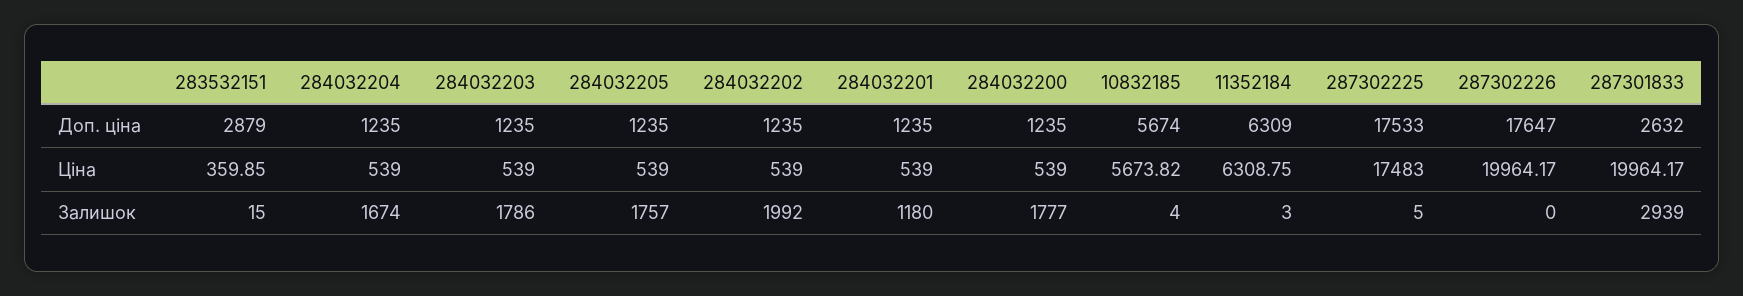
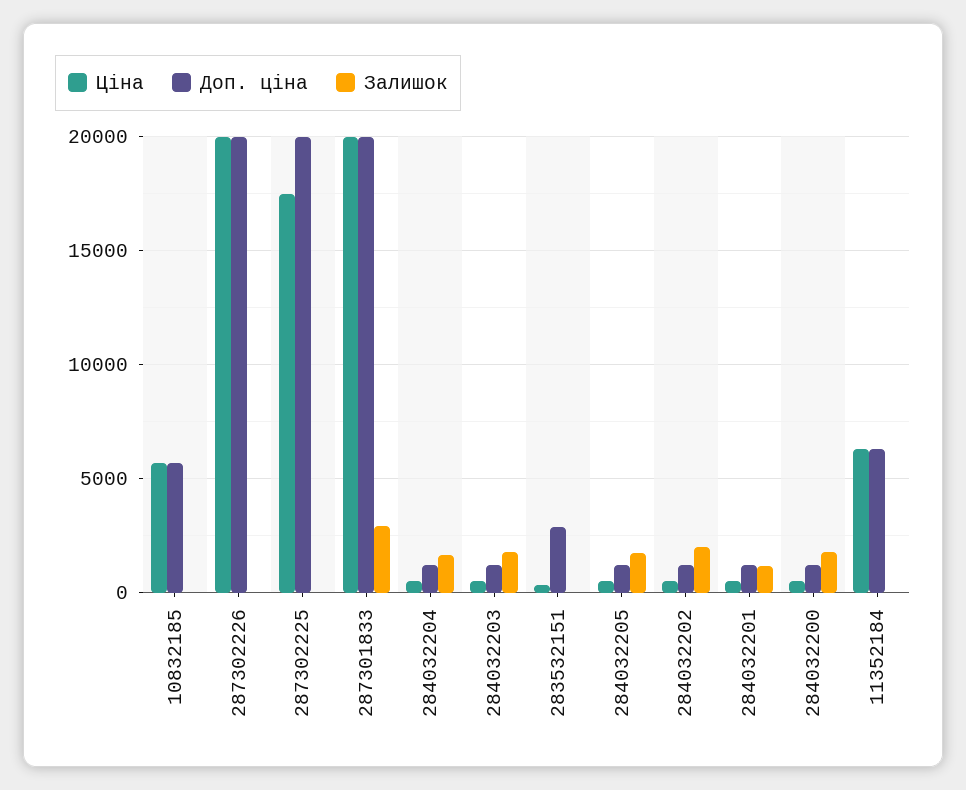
Доп. ціна, 287302225: 17533 -> 20000
Доп. ціна, 287302226: 17647 -> 20000
Доп. ціна, 287301833: 2632 -> 20000

